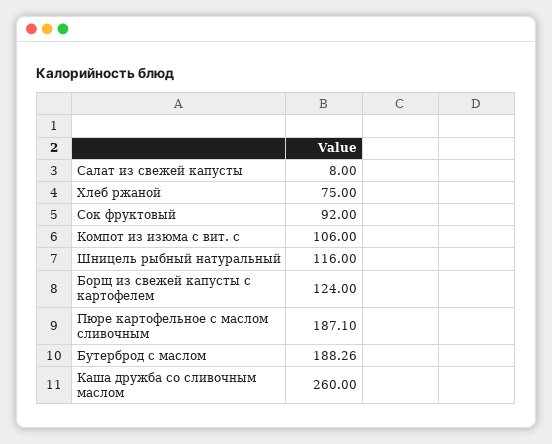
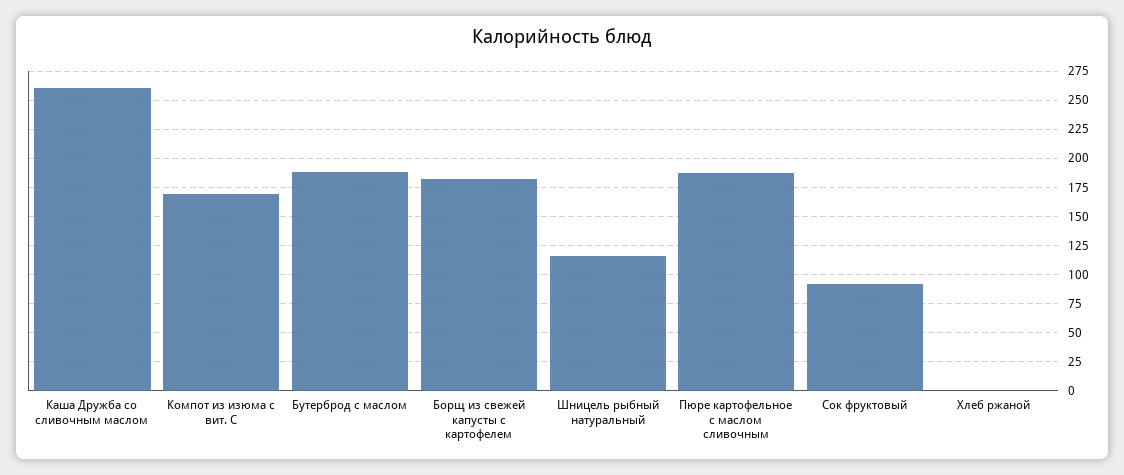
Салат из свежей капусты: 8 -> none
Хлеб ржаной: 75 -> 0
Компот из изюма с вит. с: 106 -> 175
Борщ из свежей капусты с картофелем: 124 -> 175

